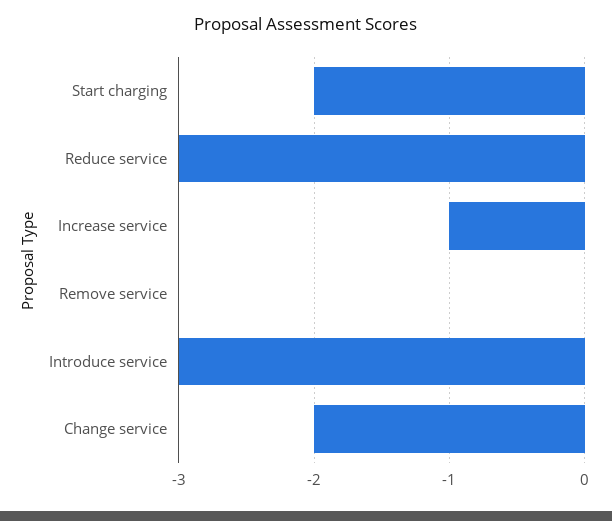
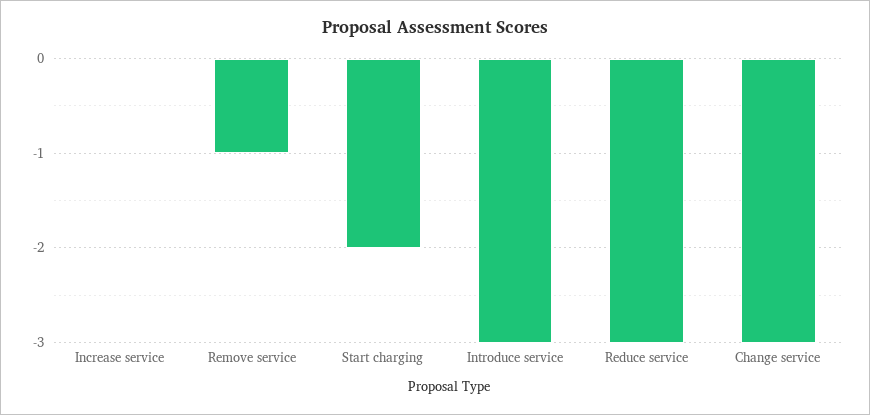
Increase service: -1 -> 0
Remove service: 0 -> -1
Change service: -2 -> -3

